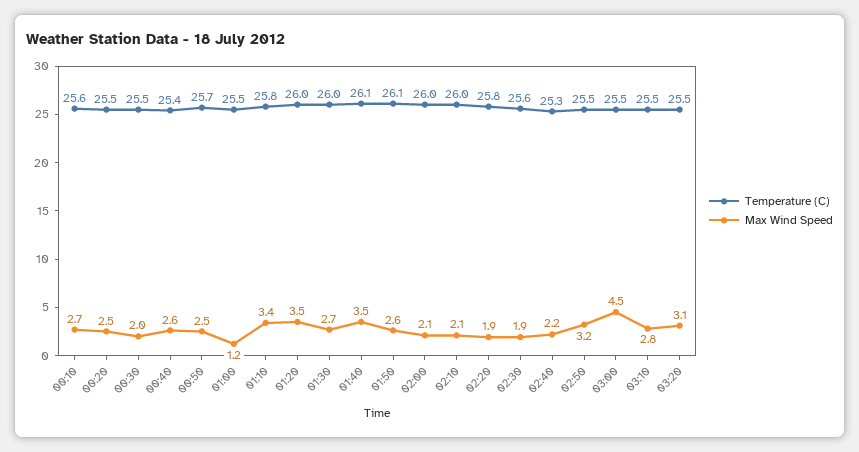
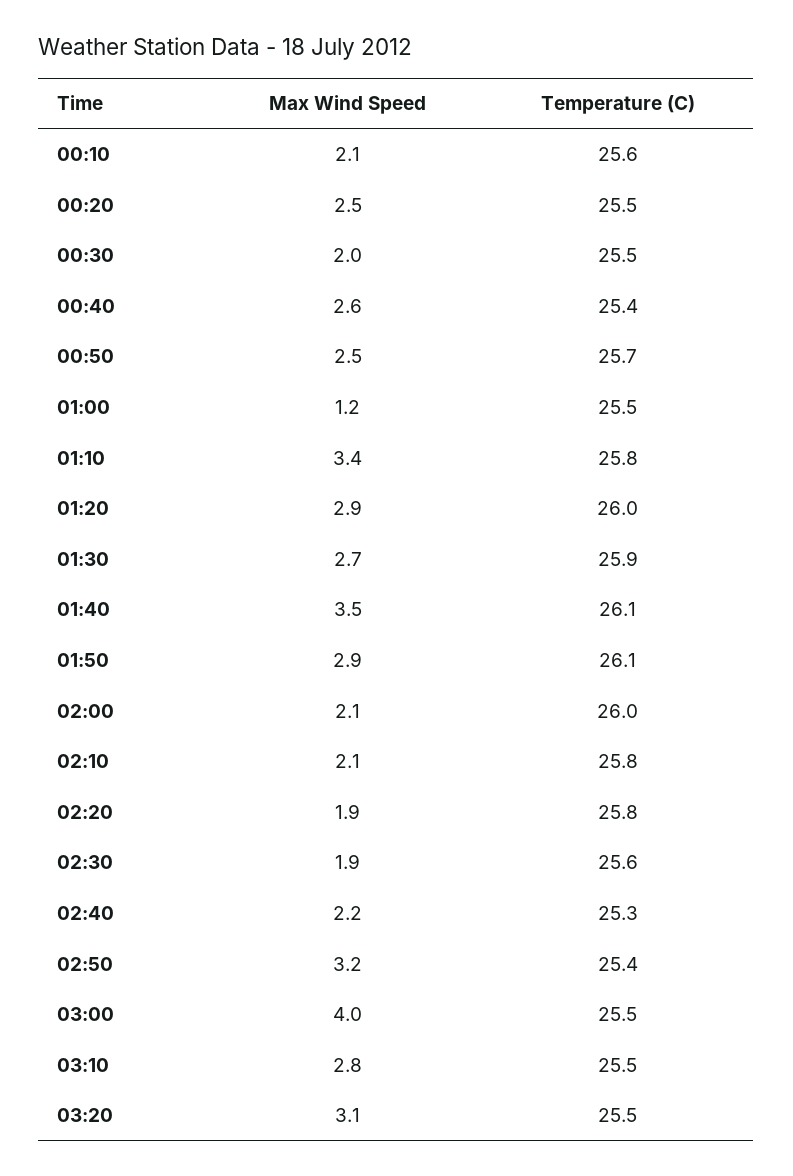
Max Wind Speed, 00:10: 2.7 -> 2.1
Max Wind Speed, 01:20: 3.5 -> 2.9
Temperature (C), 01:30: 26 -> 25.9
Max Wind Speed, 01:50: 2.6 -> 2.9
Temperature (C), 02:10: 26 -> 25.8
Temperature (C), 02:50: 25.5 -> 25.4
Max Wind Speed, 03:00: 4.5 -> 4

